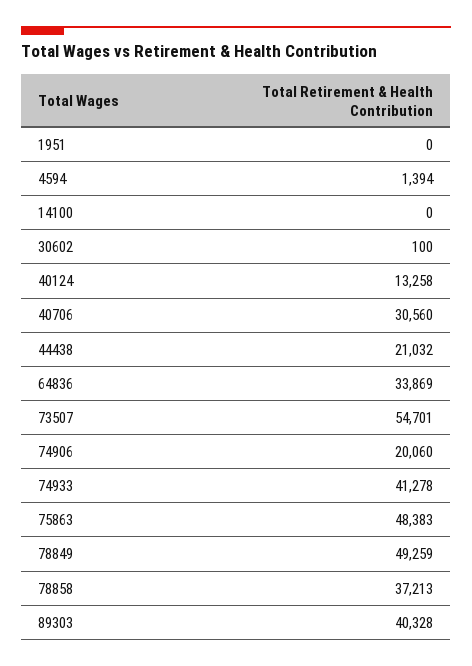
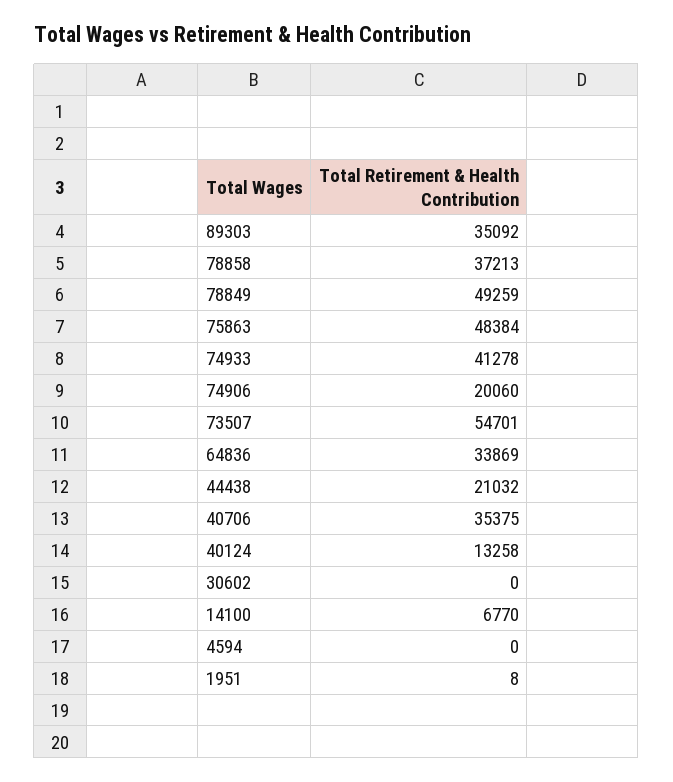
1951: 0 -> 8
4594: 1394 -> 0
14100: 0 -> 6770
30602: 100 -> 0
40706: 30560 -> 35375
75863: 48383 -> 48384
89303: 40328 -> 35092

